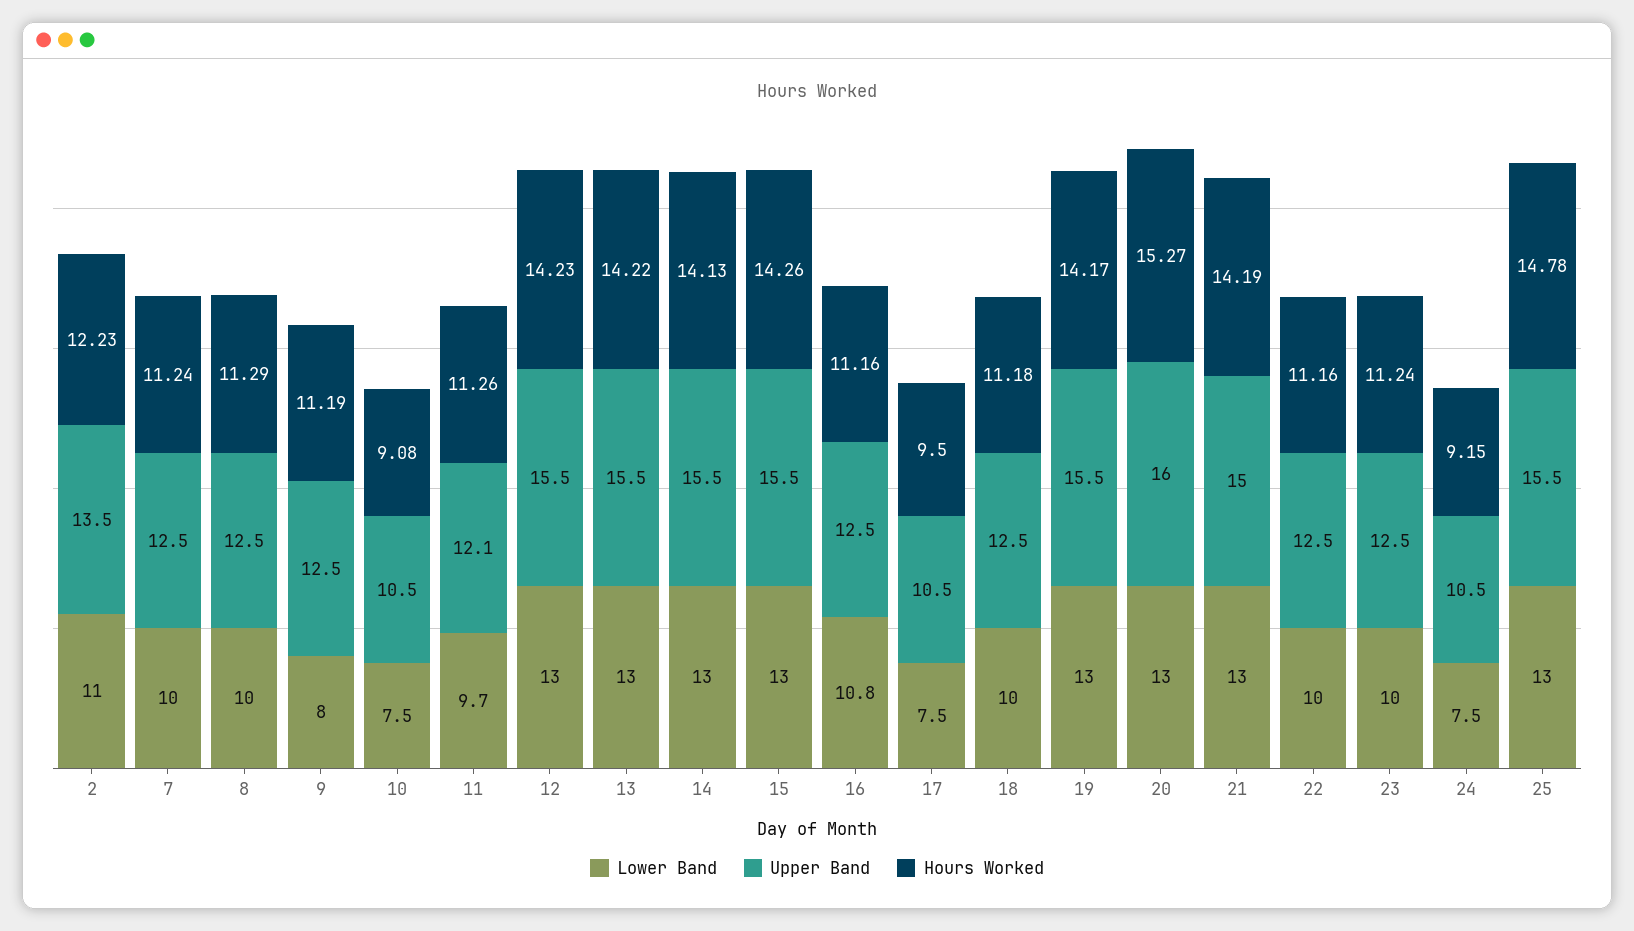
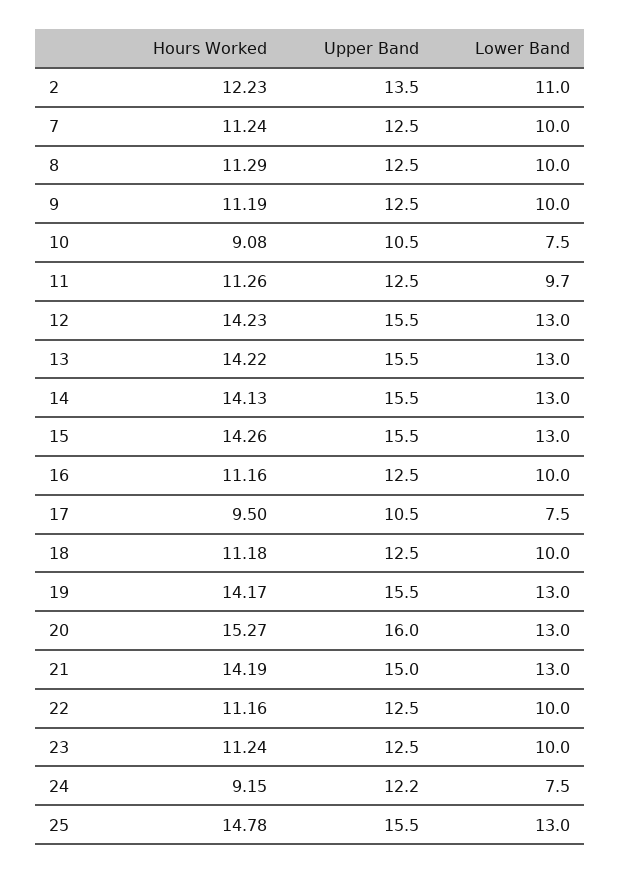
Lower Band, 9: 8 -> 10
Upper Band, 11: 12.1 -> 12.5
Lower Band, 16: 10.8 -> 10
Upper Band, 24: 10.5 -> 12.2

